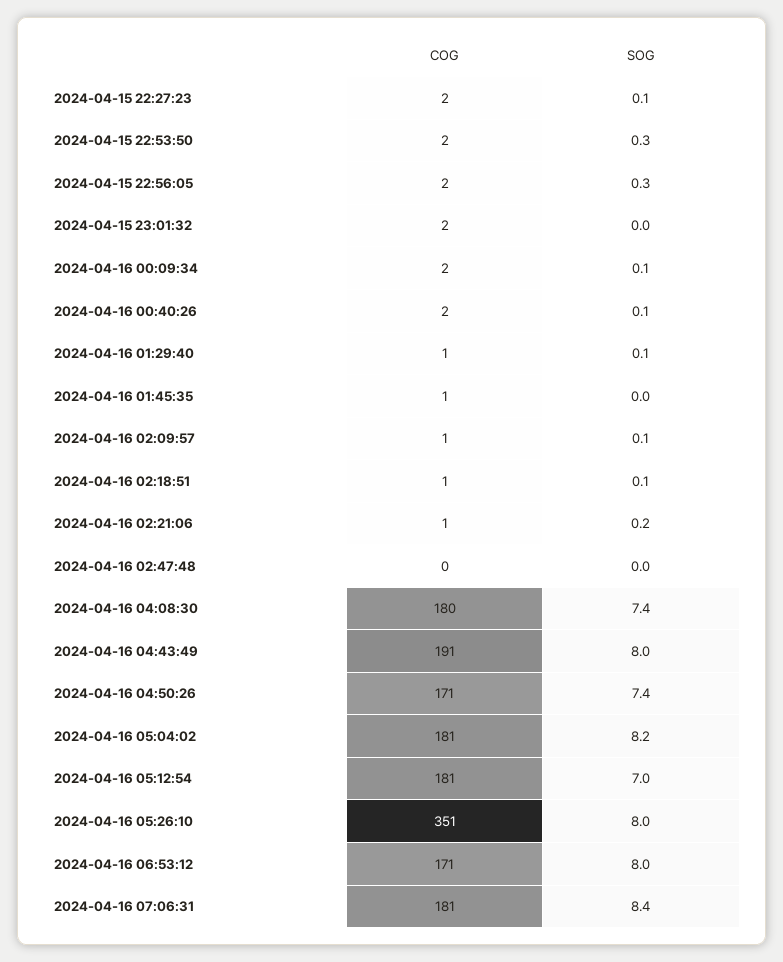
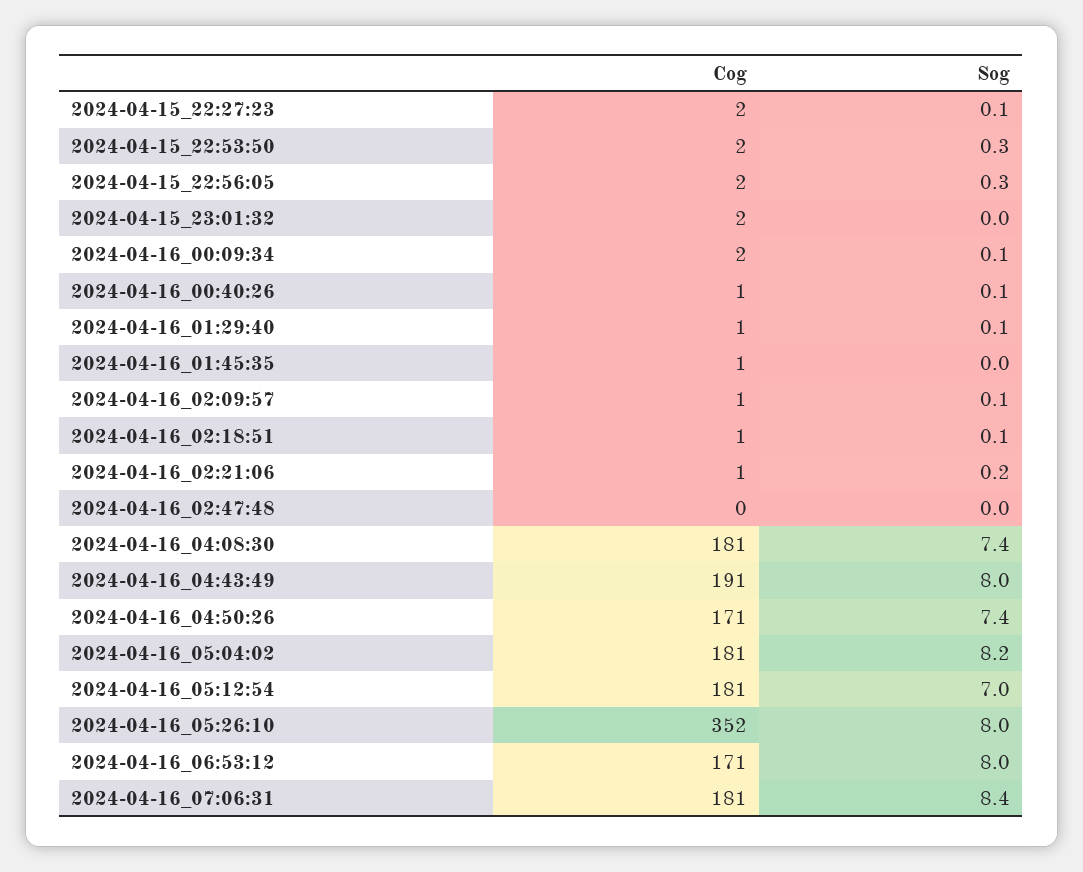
COG, 2024-04-16 00:40:26: 2 -> 1
COG, 2024-04-16 04:08:30: 180 -> 181
COG, 2024-04-16 05:26:10: 351 -> 352

